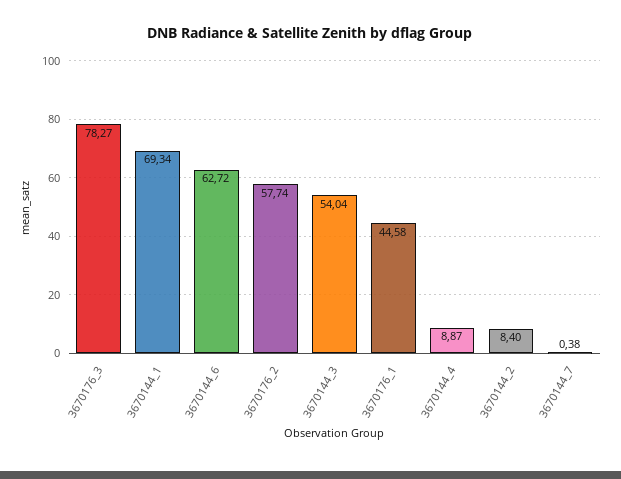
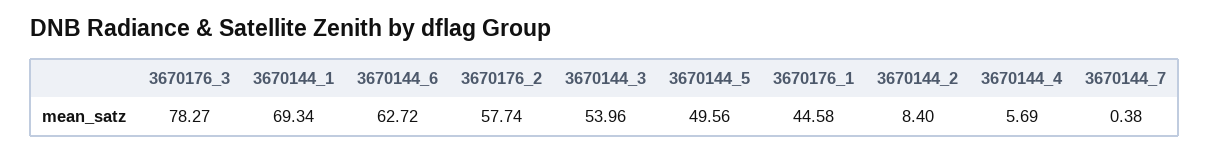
3670144_3: 54.04 -> 53.96
3670144_4: 8.87 -> 5.69
3670144_5: none -> 49.56

